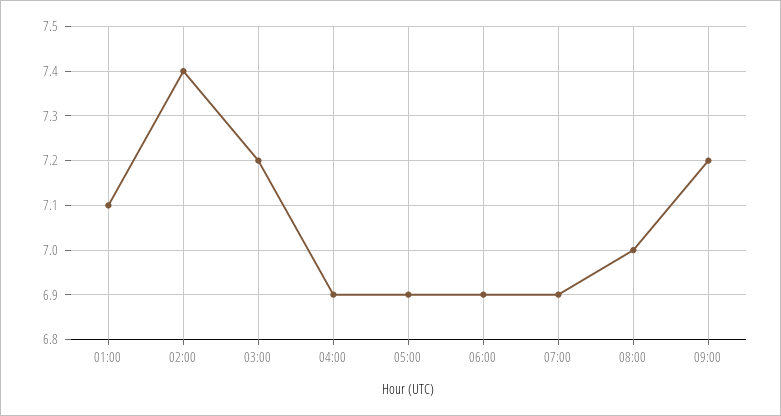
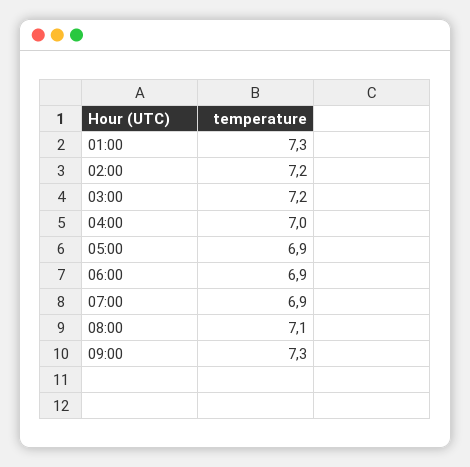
01:00: 7.1 -> 7.3
02:00: 7.4 -> 7.2
04:00: 6.9 -> 7
08:00: 7 -> 7.1
09:00: 7.2 -> 7.3

